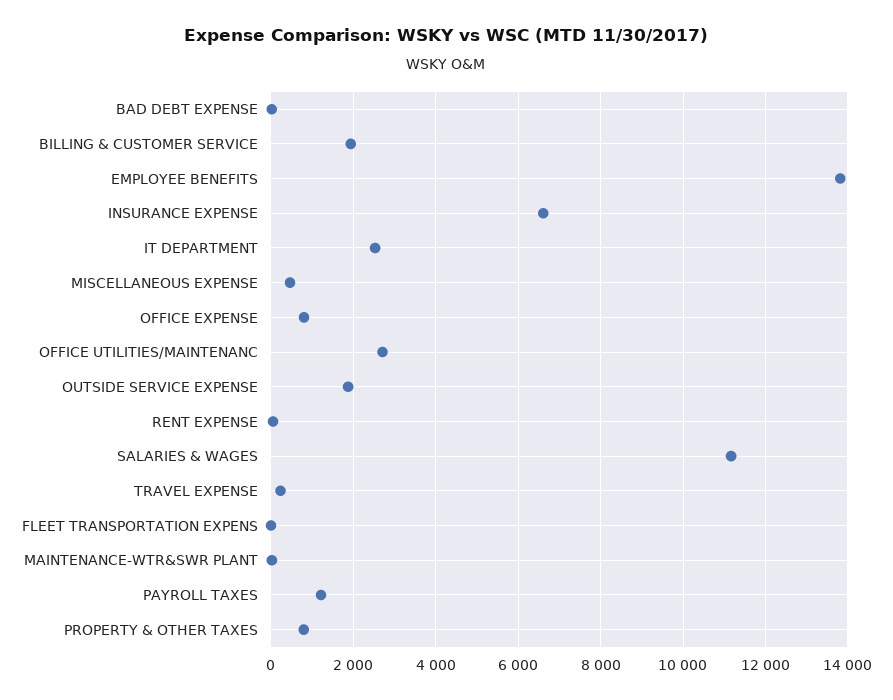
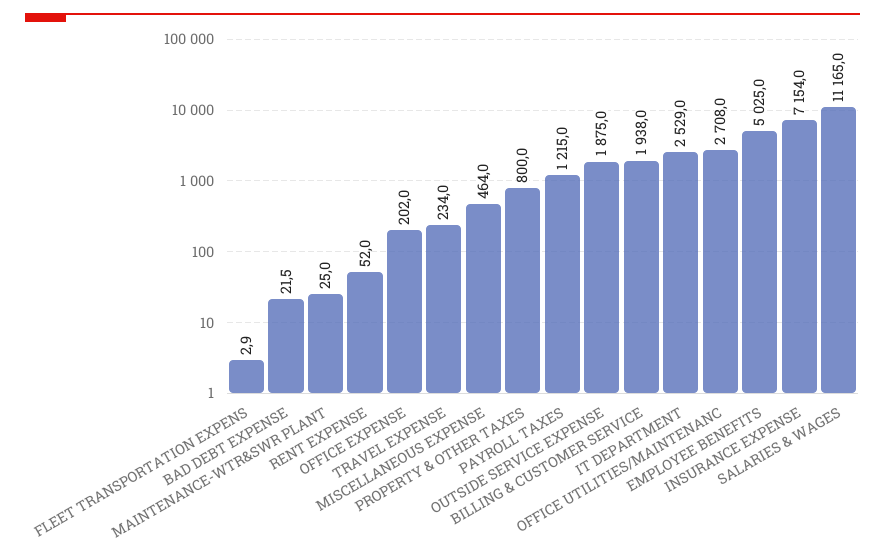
EMPLOYEE BENEFITS: 13800 -> 5025
INSURANCE EXPENSE: 6600 -> 7154
OFFICE EXPENSE: 800 -> 202

